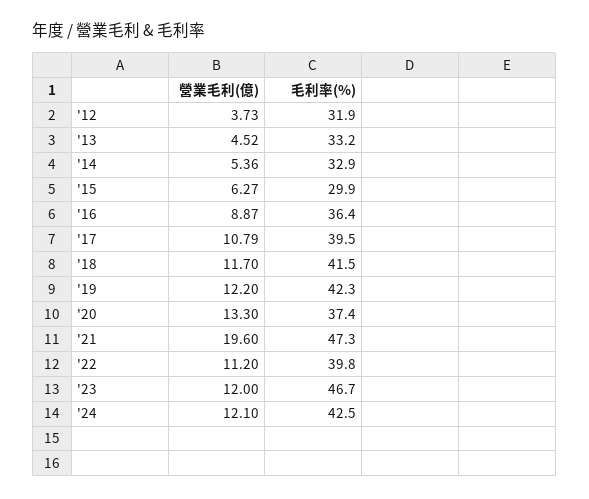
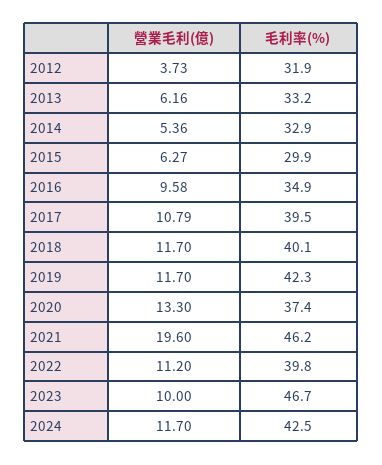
營業毛利(億), '13: 4.52 -> 6.16
營業毛利(億), '16: 8.87 -> 9.58
毛利率(%), '16: 36.4 -> 34.9
毛利率(%), '18: 41.5 -> 40.1
營業毛利(億), '19: 12.2 -> 11.7
毛利率(%), '21: 47.3 -> 46.2
營業毛利(億), '23: 12 -> 10
營業毛利(億), '24: 12.1 -> 11.7

